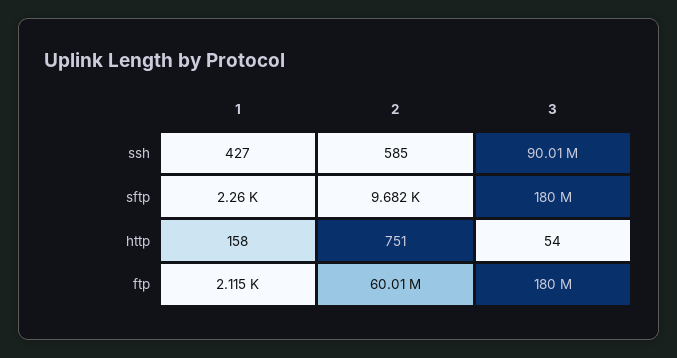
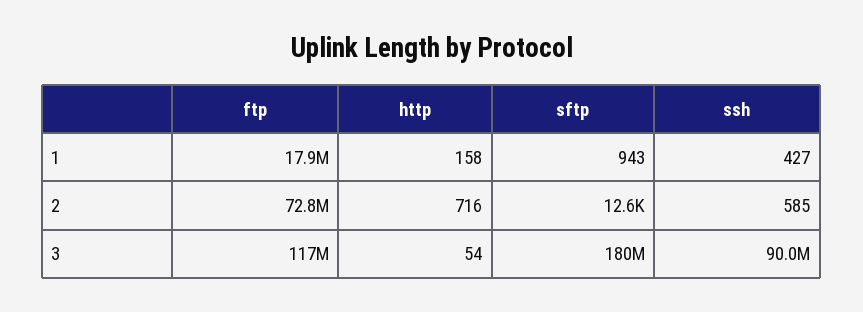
1, sftp: 2260 -> 943
2, sftp: 9682 -> 12600
2, http: 751 -> 716
1, ftp: 2115 -> 17900000
2, ftp: 60010000 -> 72800000
3, ftp: 180000000 -> 117000000

